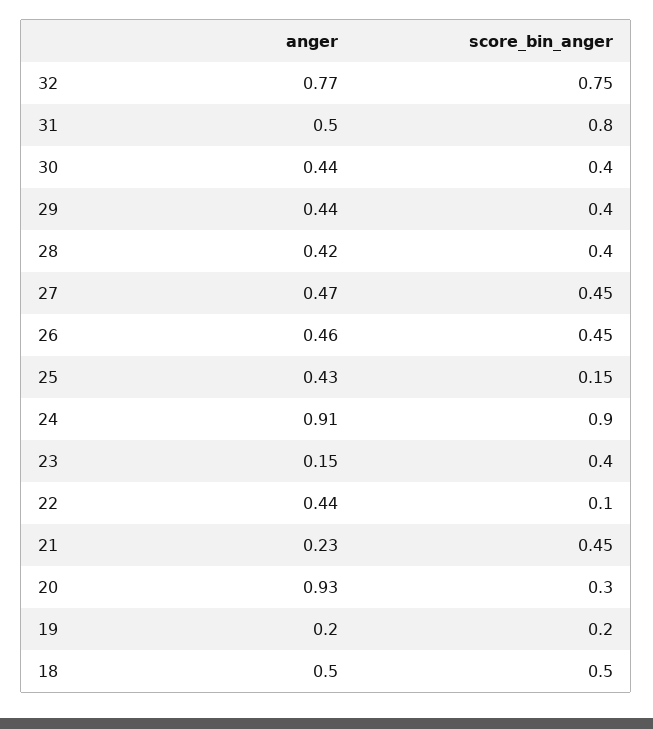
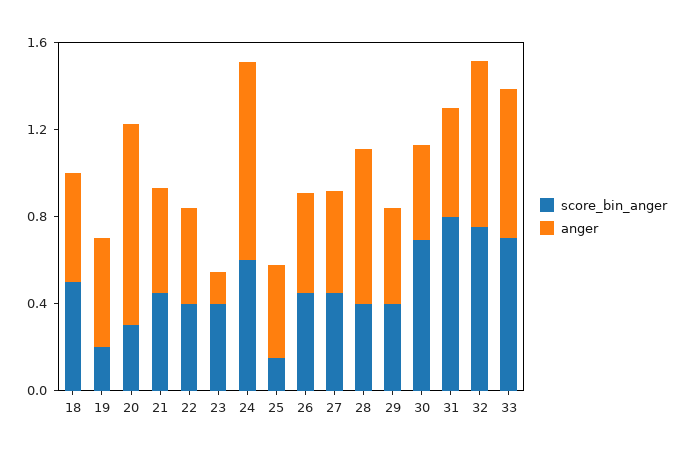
score_bin_anger, 30: 0.4 -> 0.7
anger, 28: 0.42 -> 0.7
score_bin_anger, 24: 0.9 -> 0.6
score_bin_anger, 22: 0.1 -> 0.4
anger, 21: 0.23 -> 0.5
anger, 19: 0.2 -> 0.5
score_bin_anger, 33: none -> 0.7
anger, 33: none -> 0.7

